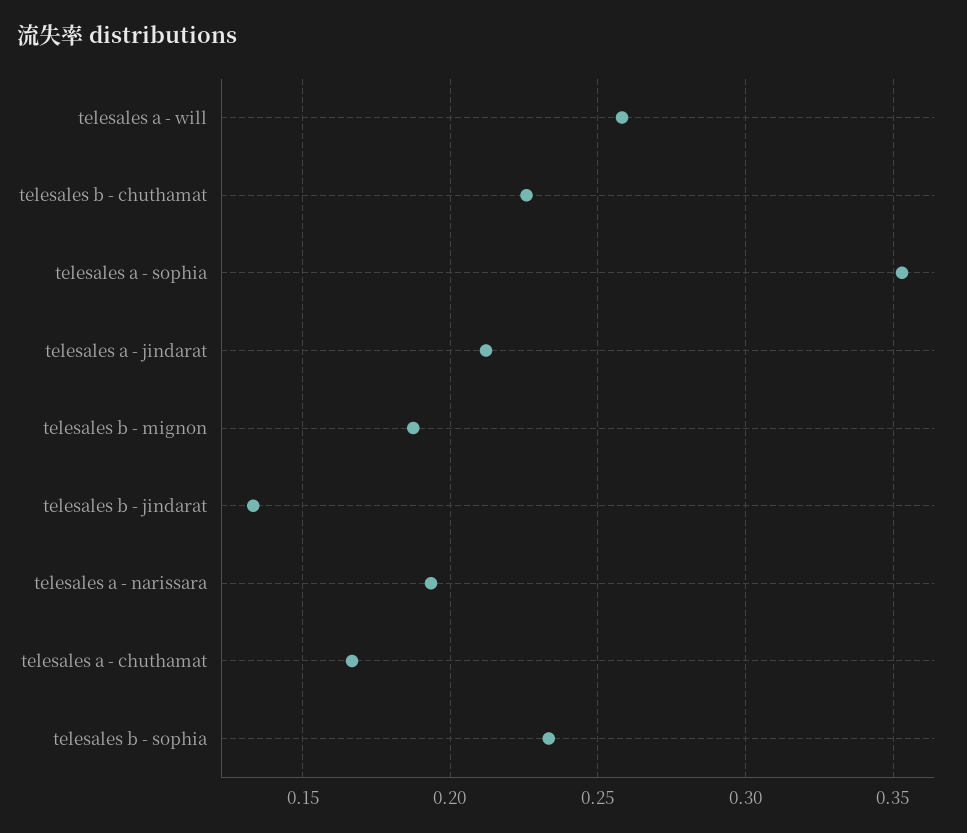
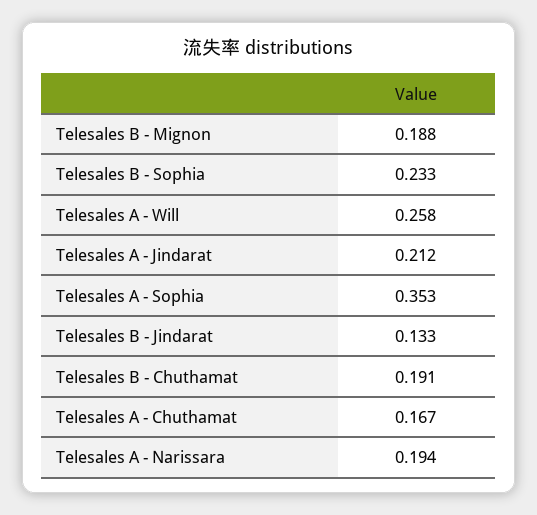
telesales b - chuthamat: 0.225 -> 0.191

